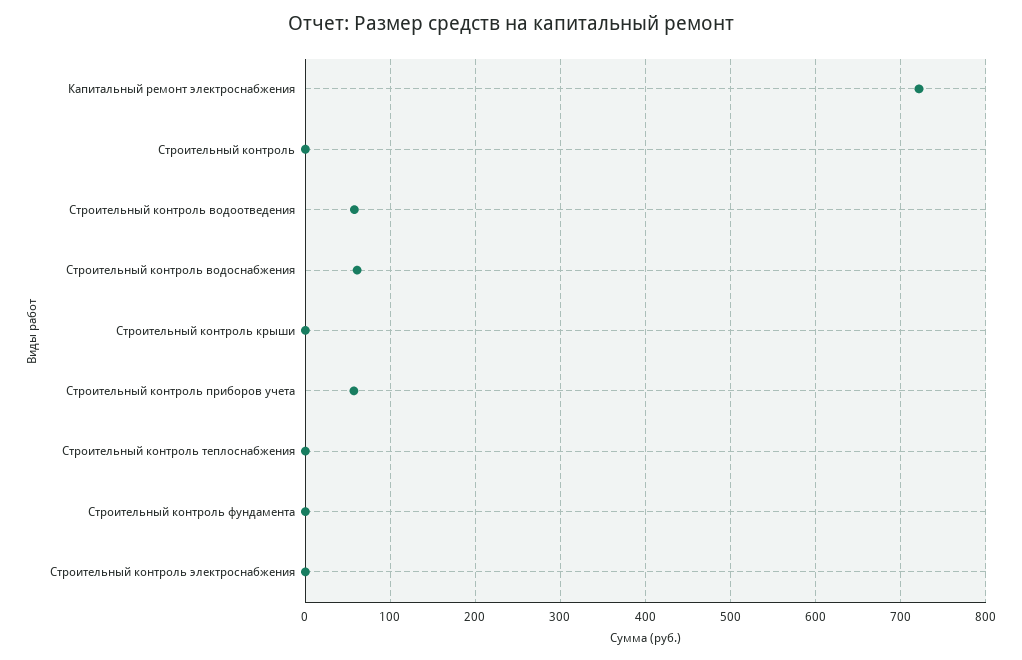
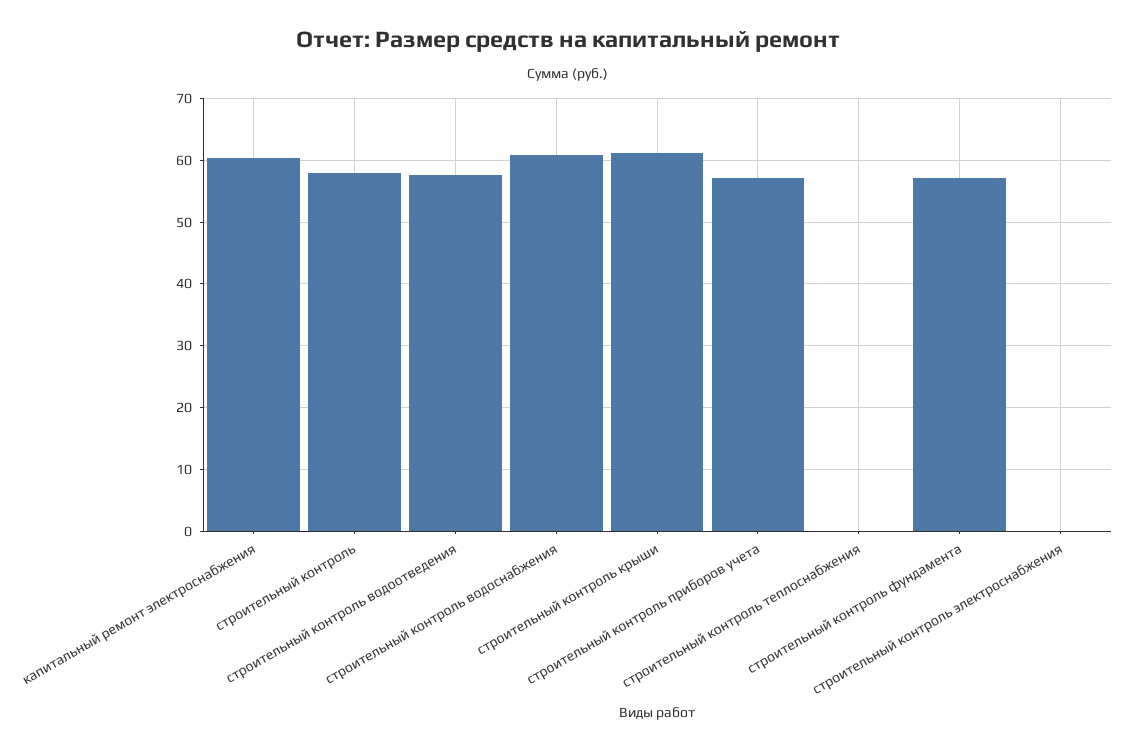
Капитальный ремонт электроснабжения: 720 -> 60
Строительный контроль: 0 -> 58
Строительный контроль крыши: 0 -> 61
Строительный контроль фундамента: 0 -> 57

